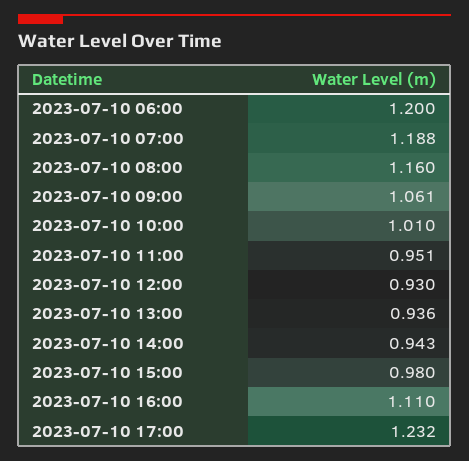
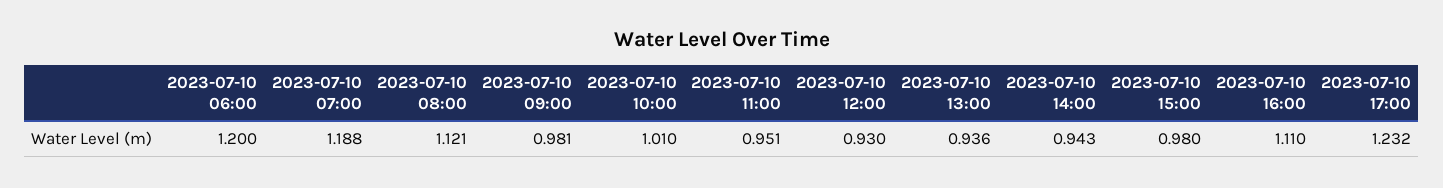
2023-07-10 08:00: 1.16 -> 1.121
2023-07-10 09:00: 1.061 -> 0.981

